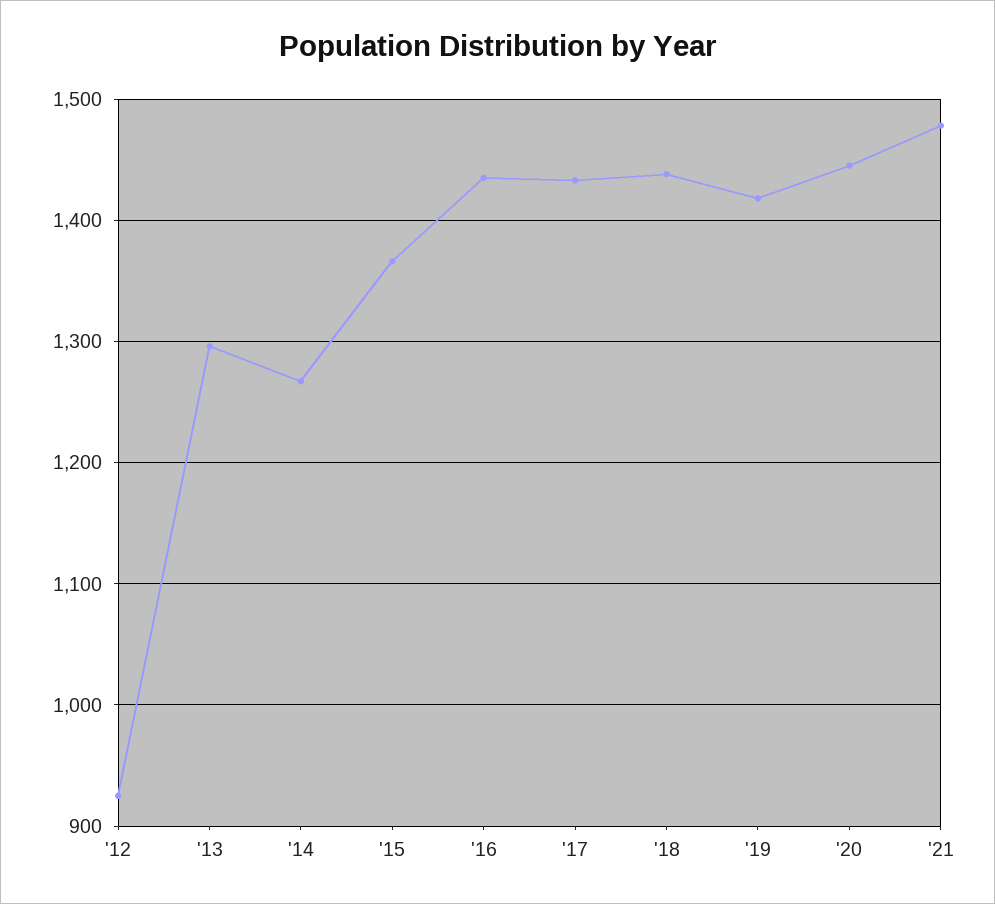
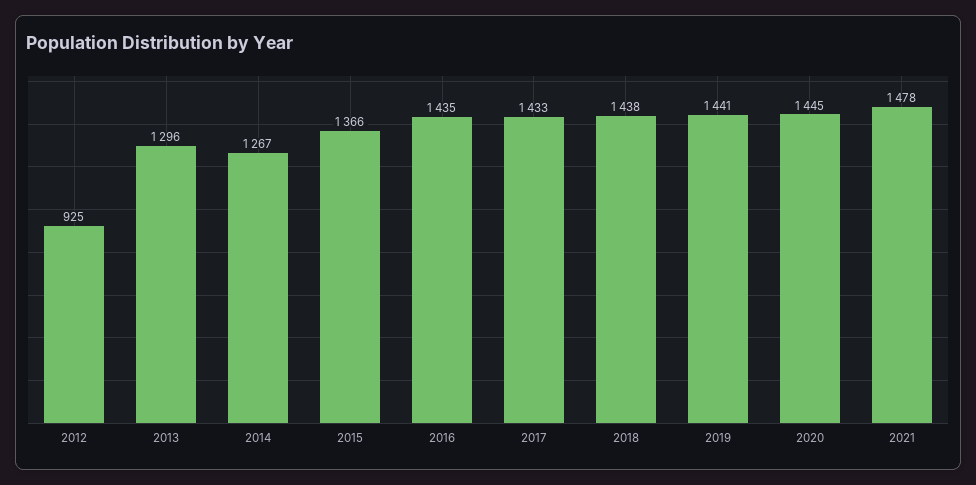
'19: 1420 -> 1441

